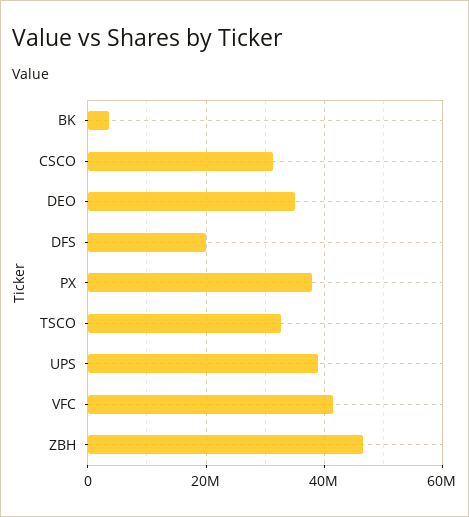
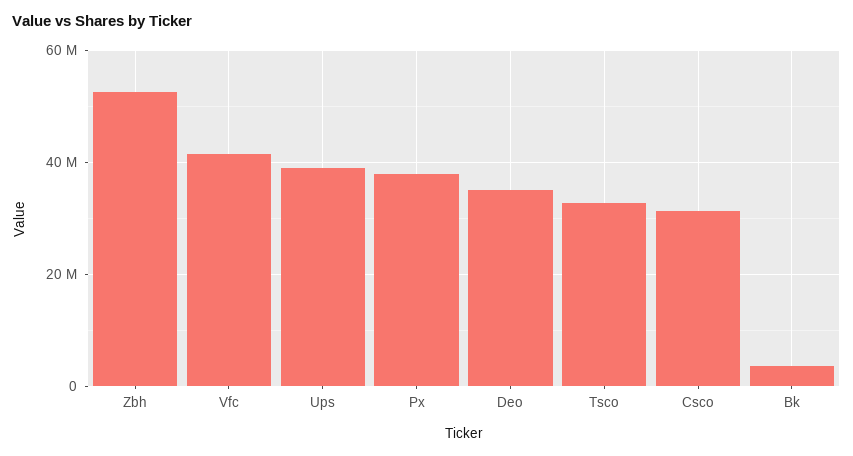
DFS: 20000000 -> none
ZBH: 46000000 -> 52000000

